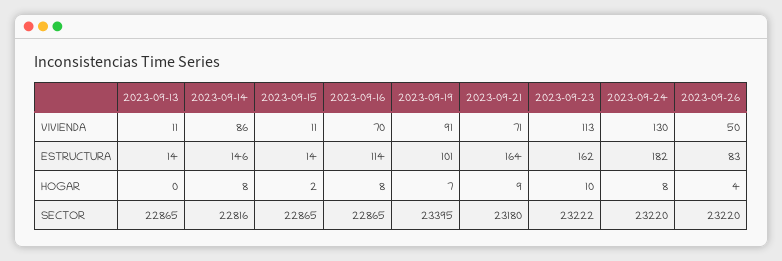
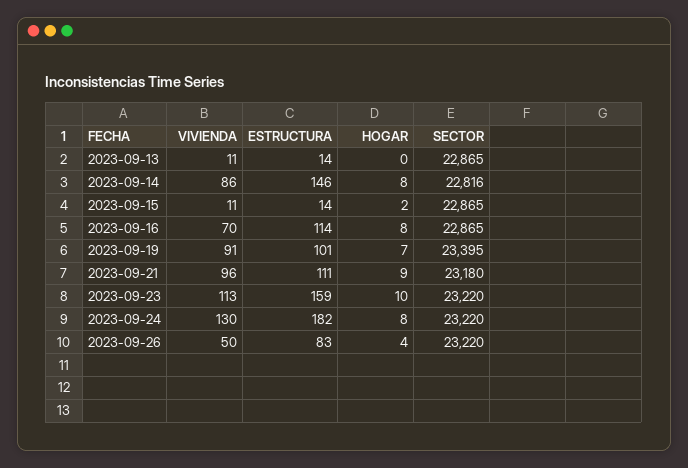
2023-09-21, VIVIENDA: 71 -> 96
2023-09-21, ESTRUCTURA: 164 -> 111
2023-09-23, ESTRUCTURA: 162 -> 159
2023-09-23, SECTOR: 23222 -> 23220

